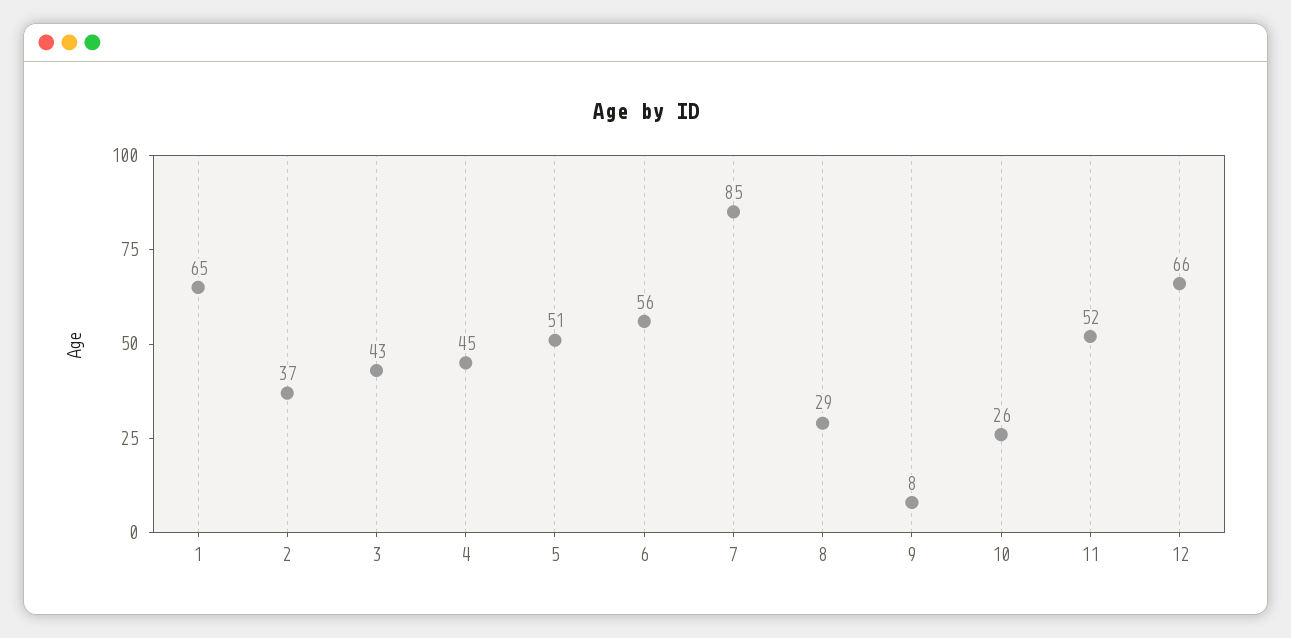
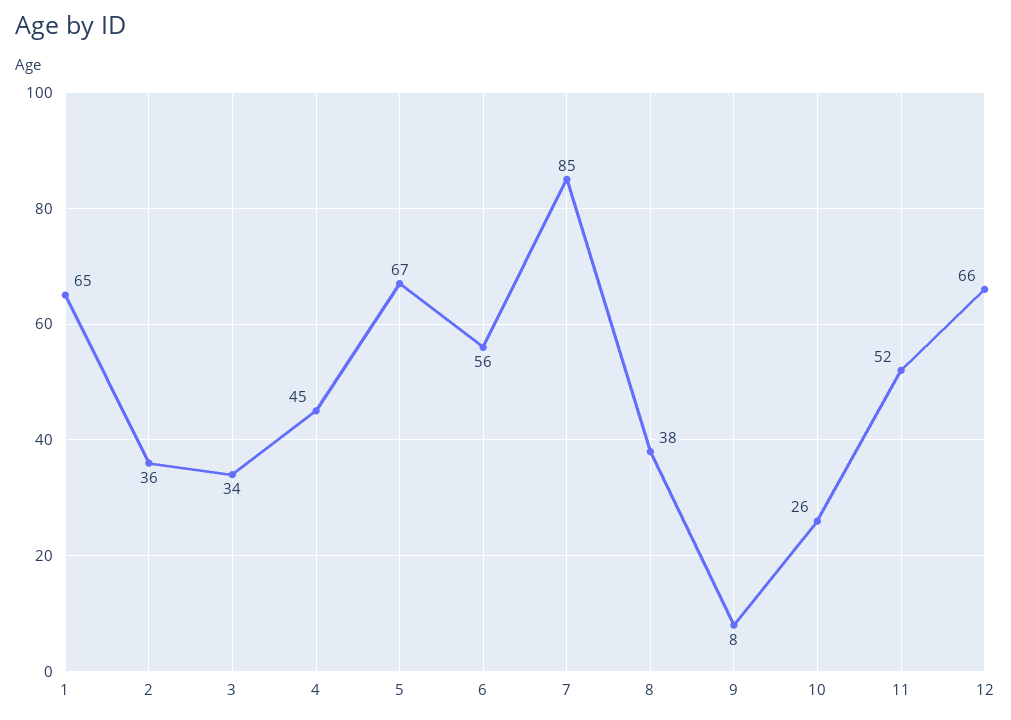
2: 37 -> 36
3: 43 -> 34
5: 51 -> 67
8: 29 -> 38

